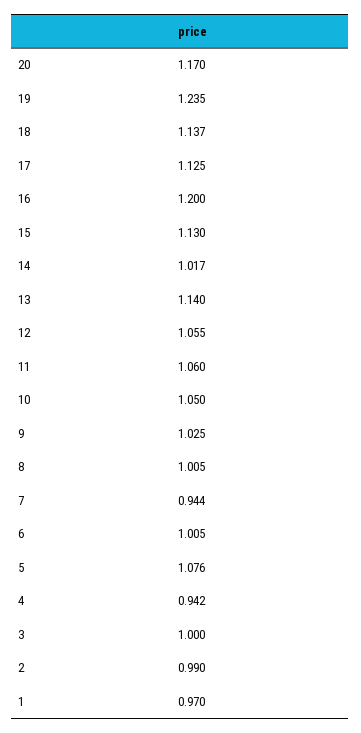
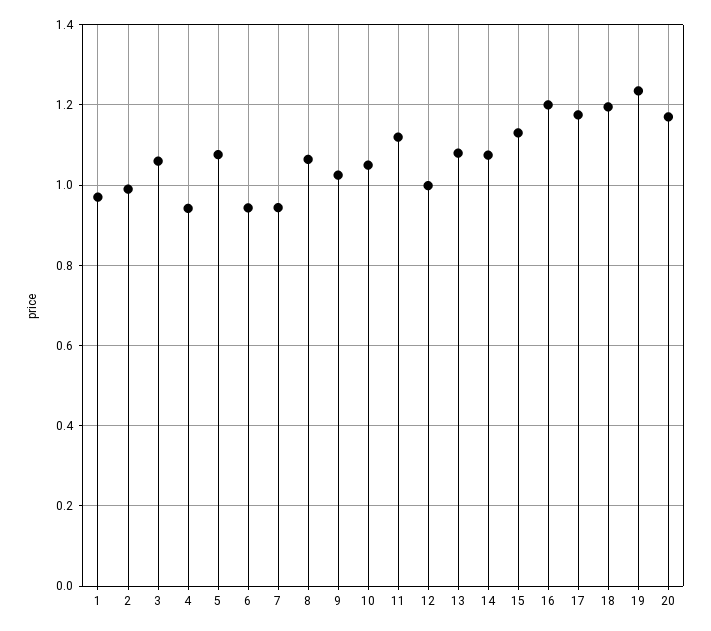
18: 1.137 -> 1.2
17: 1.125 -> 1.18
14: 1.017 -> 1.08
13: 1.14 -> 1.08
12: 1.055 -> 1
11: 1.06 -> 1.12
8: 1.005 -> 1.06
6: 1.005 -> 0.94
3: 1 -> 1.06

